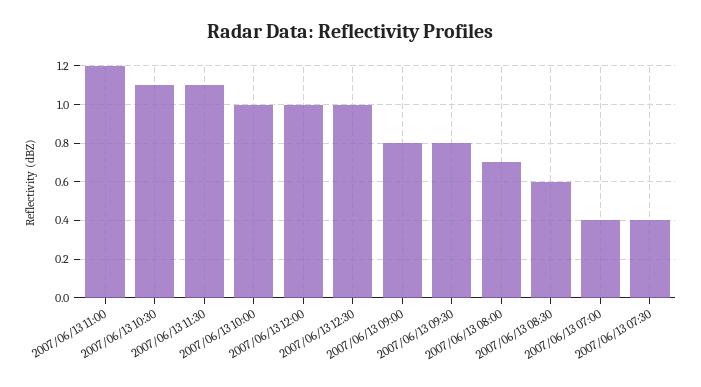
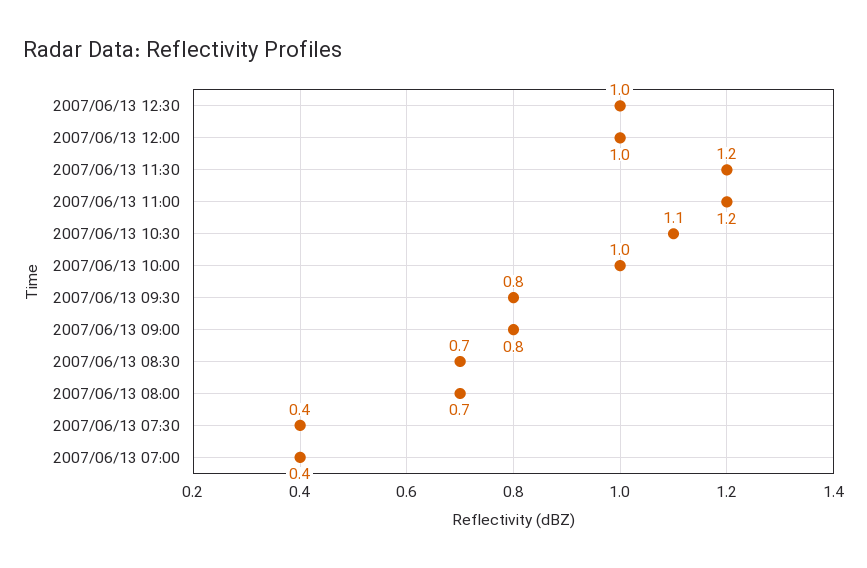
2007/06/13 11:30: 1.1 -> 1.2
2007/06/13 08:30: 0.6 -> 0.7

